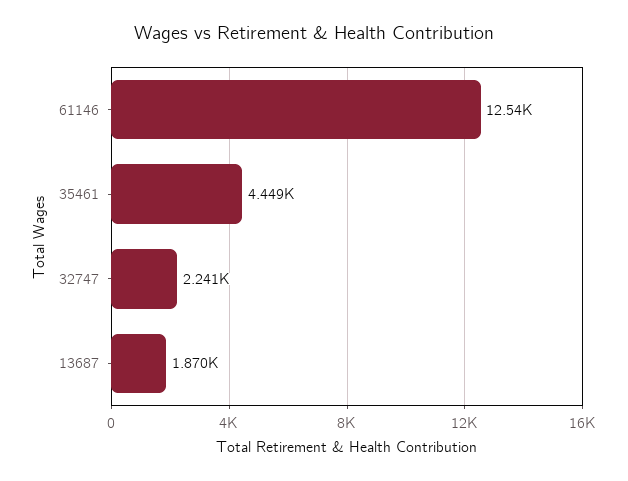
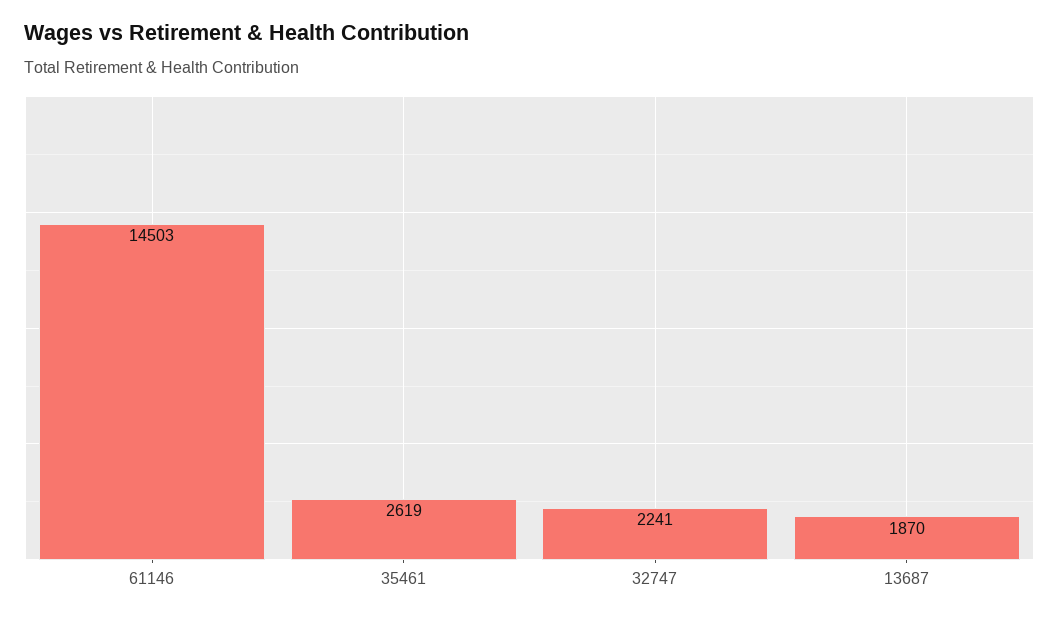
61146: 12540 -> 14503
35461: 4449 -> 2619

